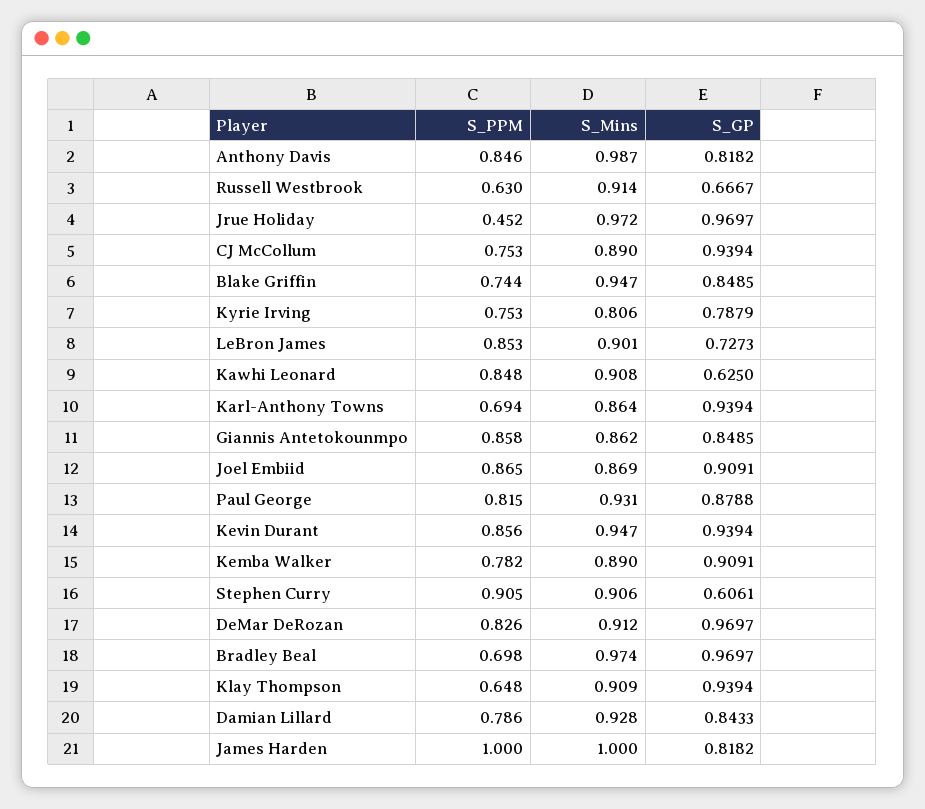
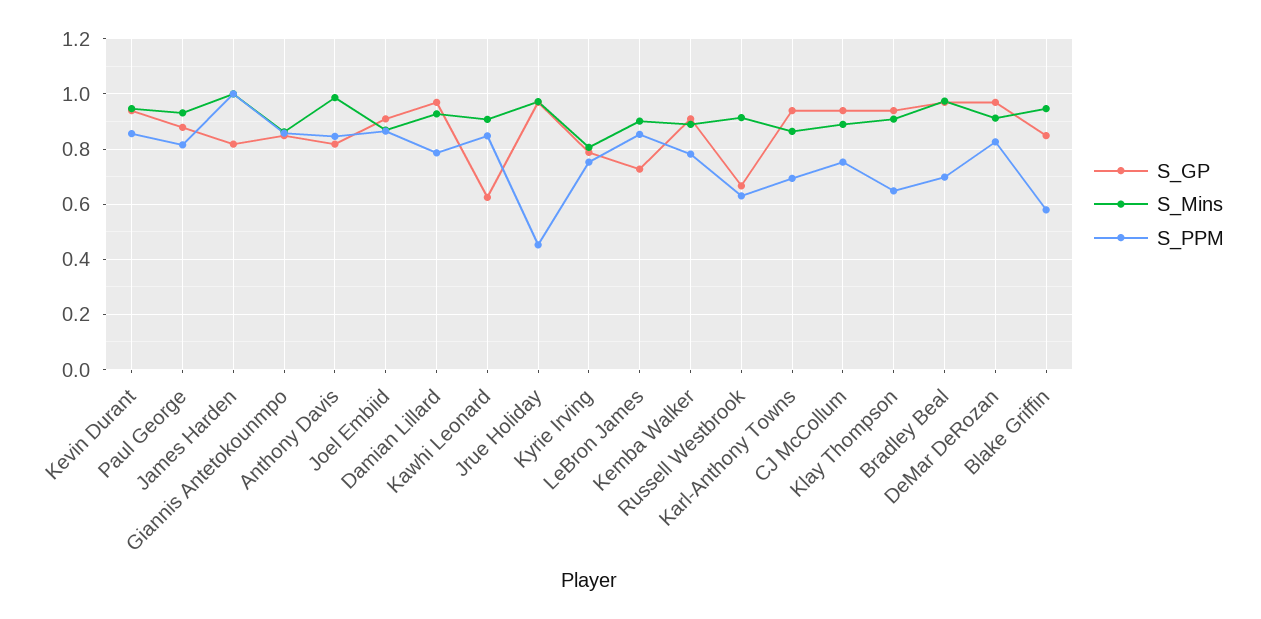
S_PPM, Blake Griffin: 0.744 -> 0.575
S_PPM, Stephen Curry: 0.905 -> none
S_Mins, Stephen Curry: 0.906 -> none
S_GP, Stephen Curry: 0.6061 -> none
S_GP, Damian Lillard: 0.8433 -> 0.975

